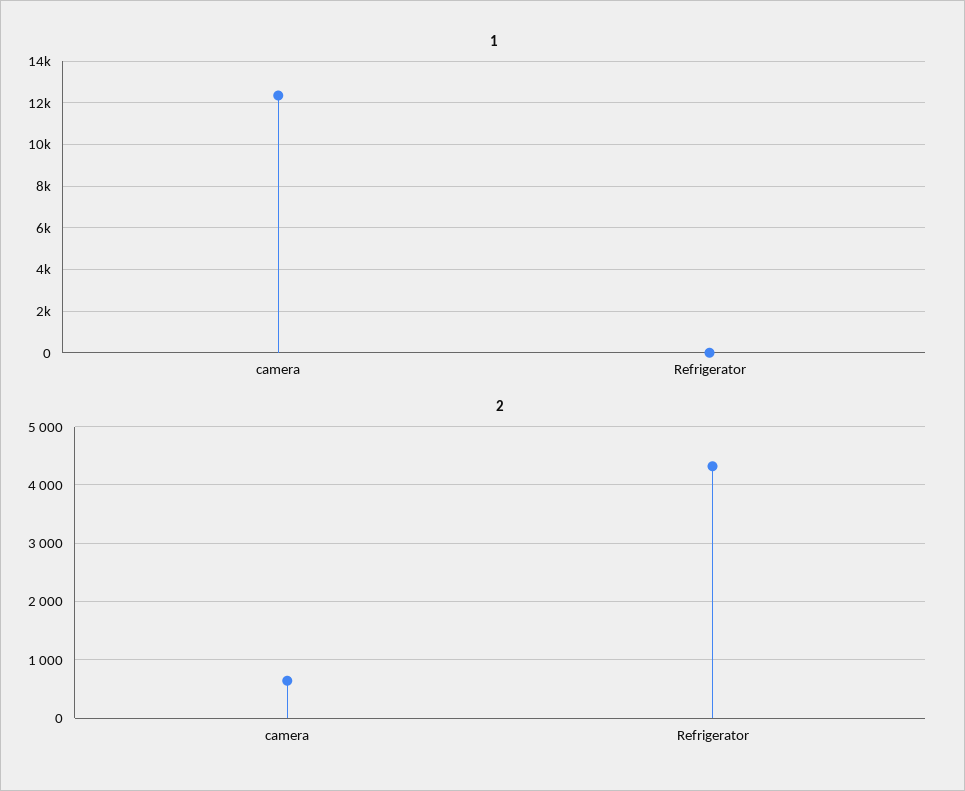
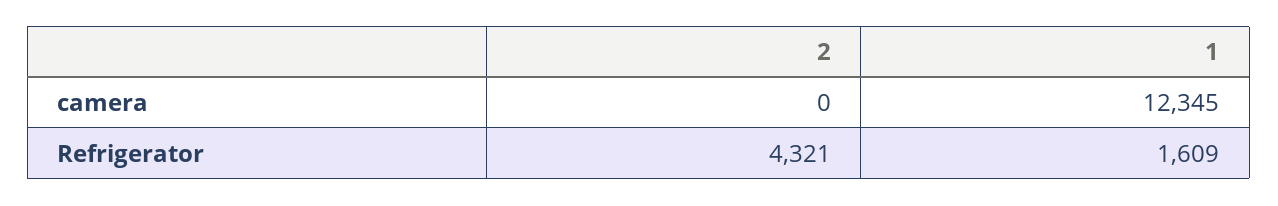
1, Refrigerator: 0 -> 1609
2, camera: 600 -> 0

